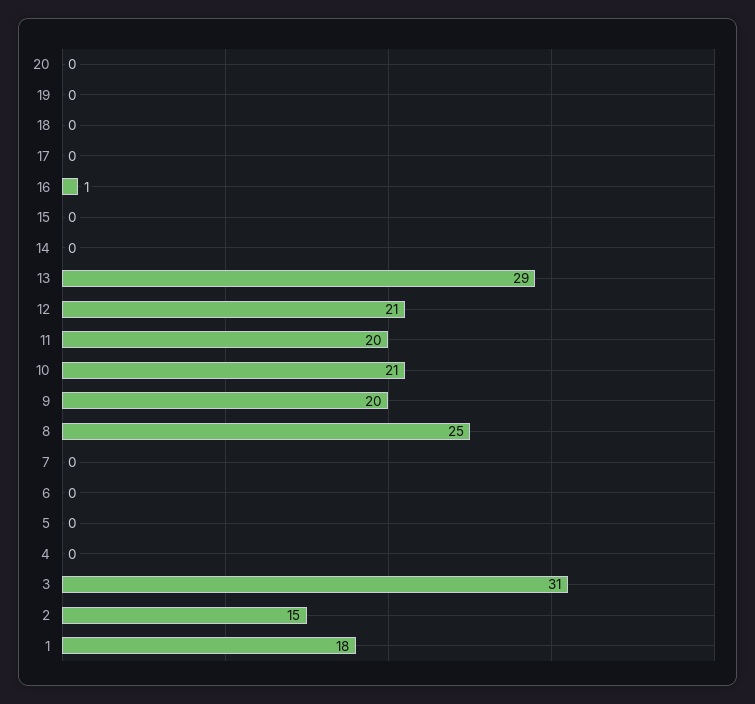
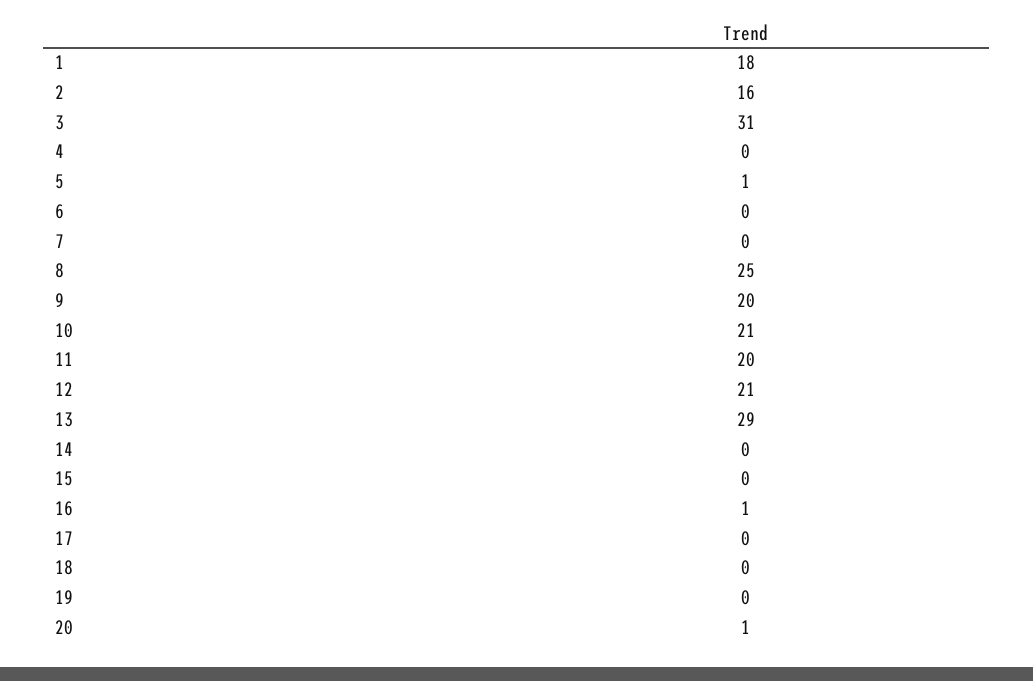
20: 0 -> 1
5: 0 -> 1
2: 15 -> 16

